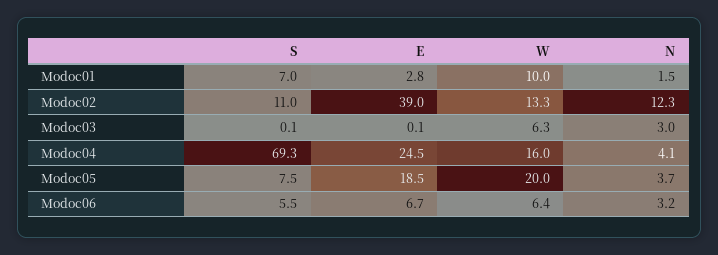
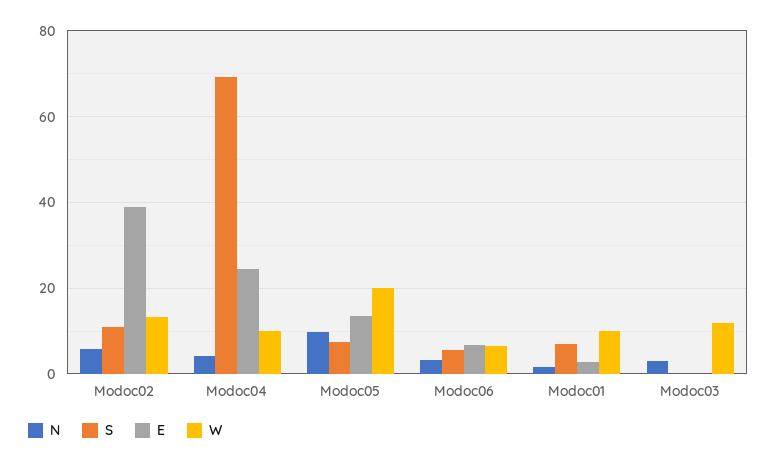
N, Modoc02: 12.3 -> 6
W, Modoc03: 6.3 -> 12
W, Modoc04: 16 -> 10
E, Modoc05: 18.5 -> 14
N, Modoc05: 3.7 -> 10

